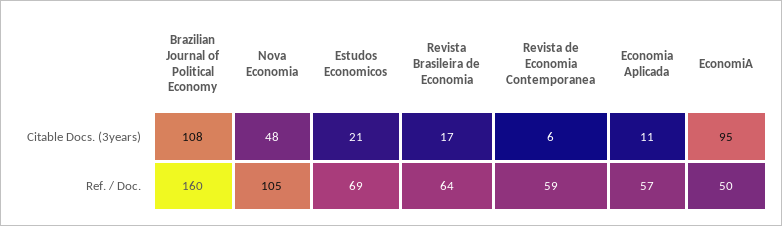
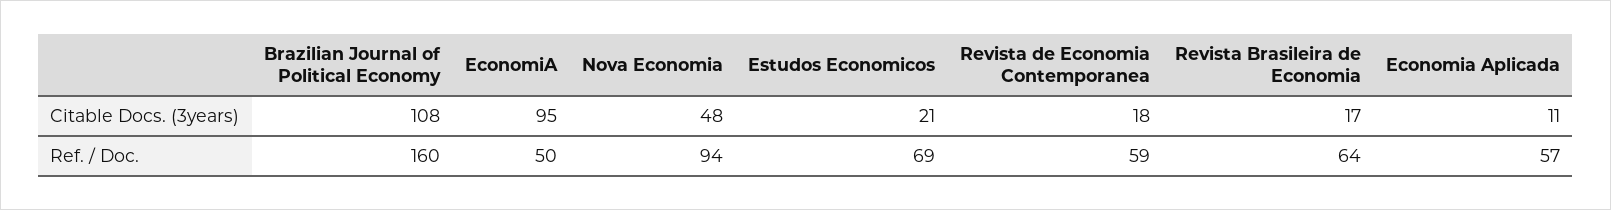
Revista de Economia Contemporanea, Citable Docs. (3years): 6 -> 18
Nova Economia, Ref. / Doc.: 105 -> 94

